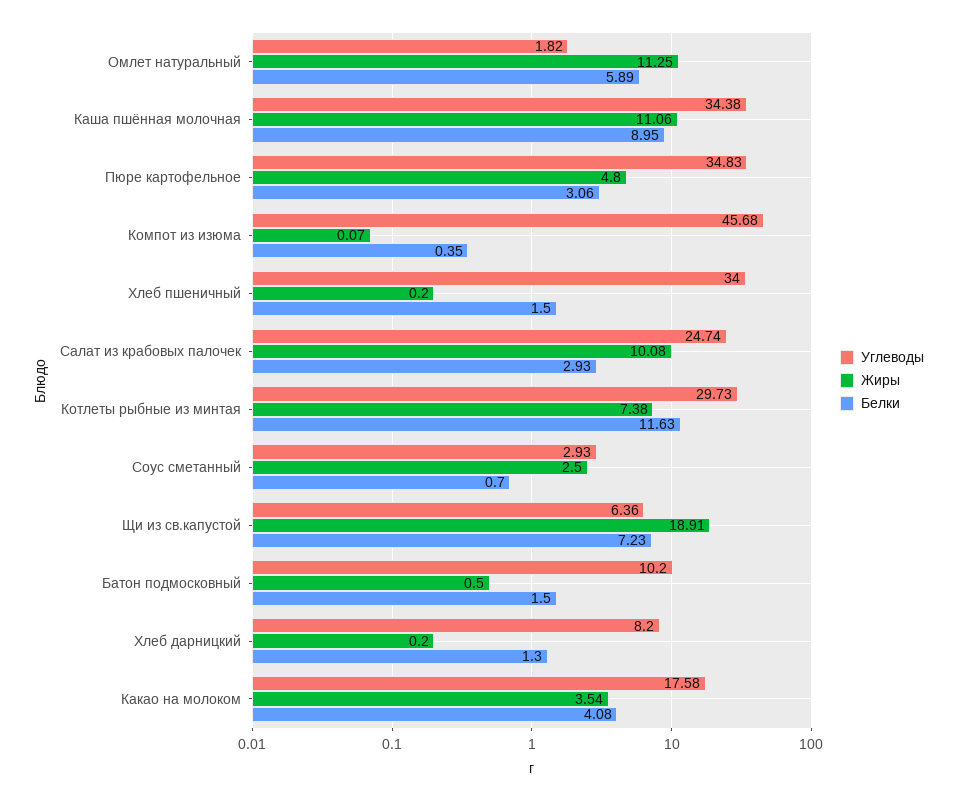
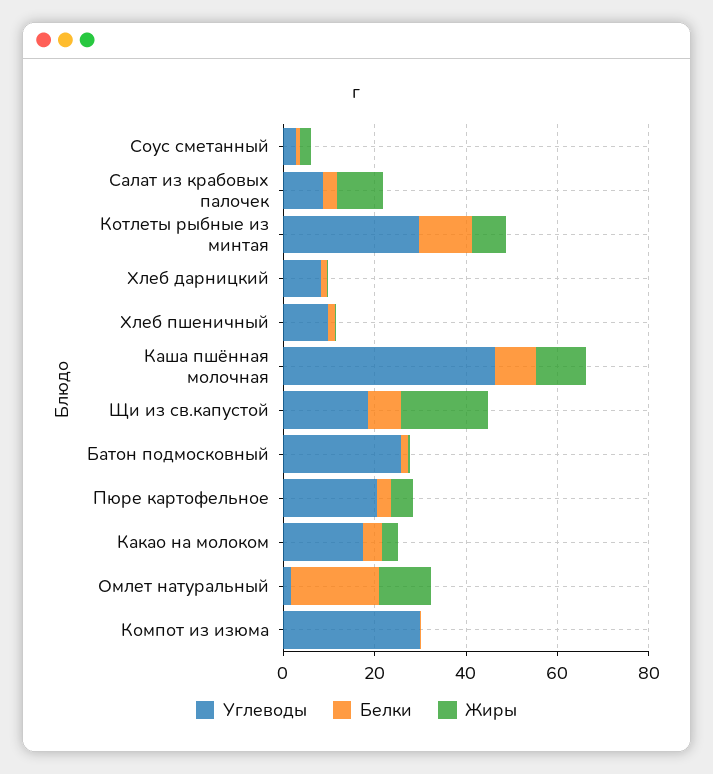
Белки, Омлет натуральный: 5.89 -> 20
Углеводы, Каша пшённая молочная: 34.38 -> 45
Углеводы, Пюре картофельное: 34.83 -> 20
Углеводы, Компот из изюма: 45.68 -> 30
Углеводы, Хлеб пшеничный: 34 -> 10
Углеводы, Салат из крабовых палочек: 24.74 -> 10
Углеводы, Щи из св.капустой: 6.36 -> 20
Углеводы, Батон подмосковный: 10.2 -> 25

